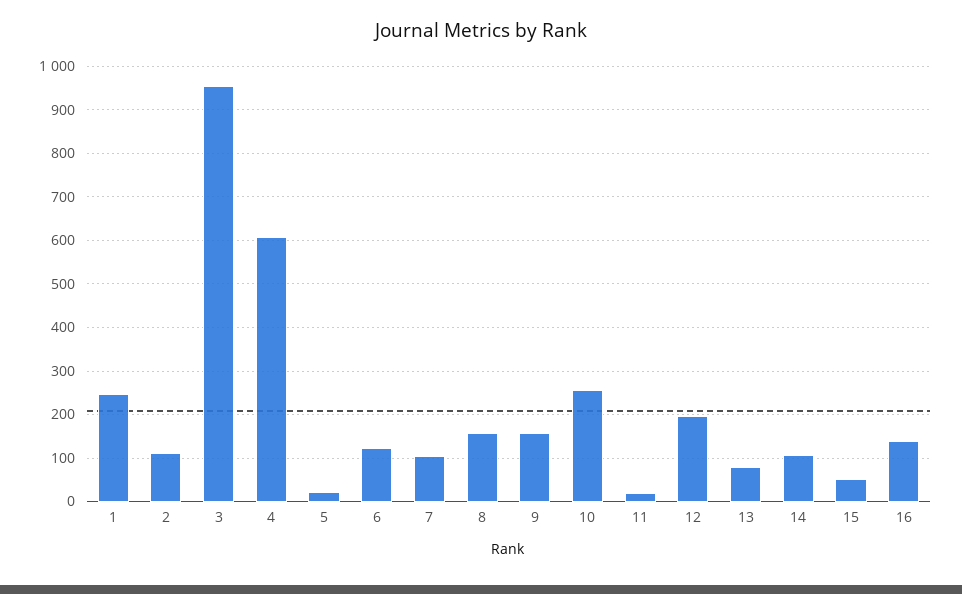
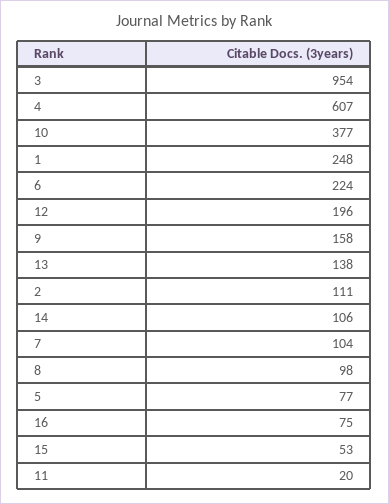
5: 20 -> 77
6: 120 -> 224
8: 160 -> 98
10: 260 -> 377
13: 80 -> 138
16: 140 -> 75

